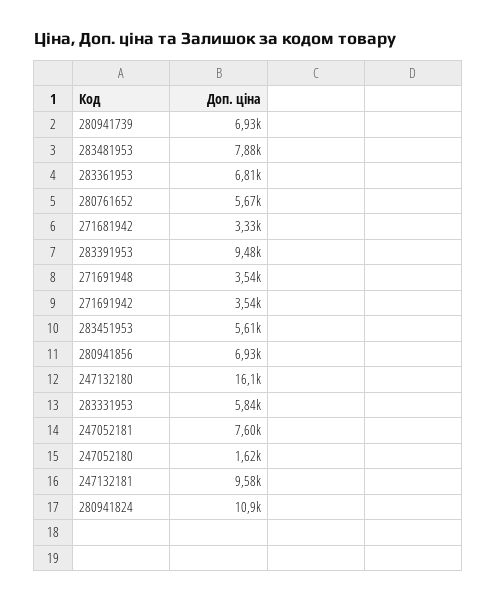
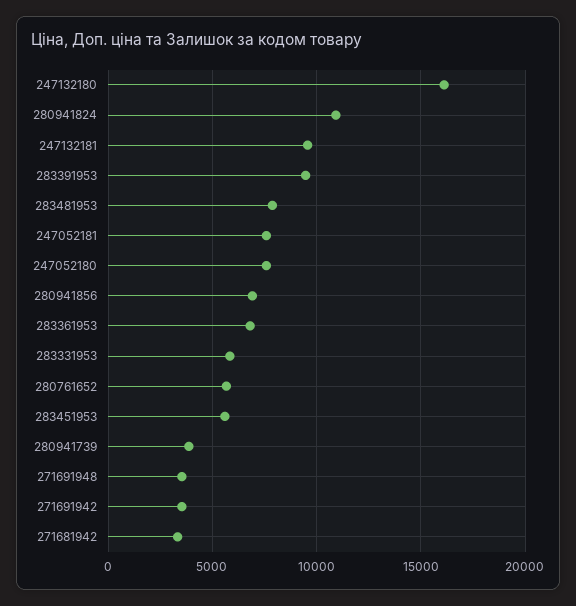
280941739: 6930 -> 4000
247052180: 1620 -> 7500

